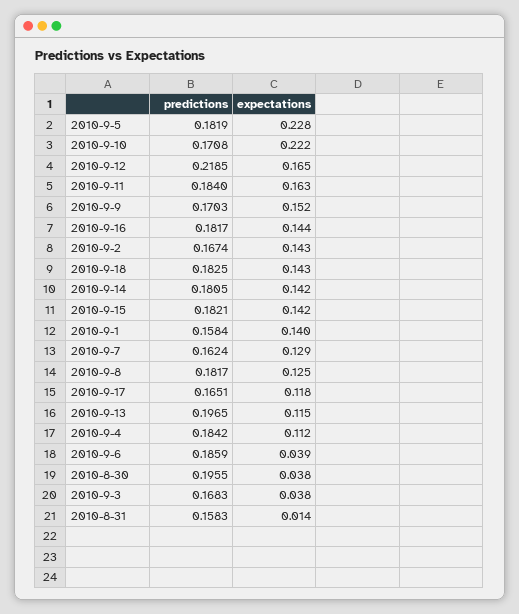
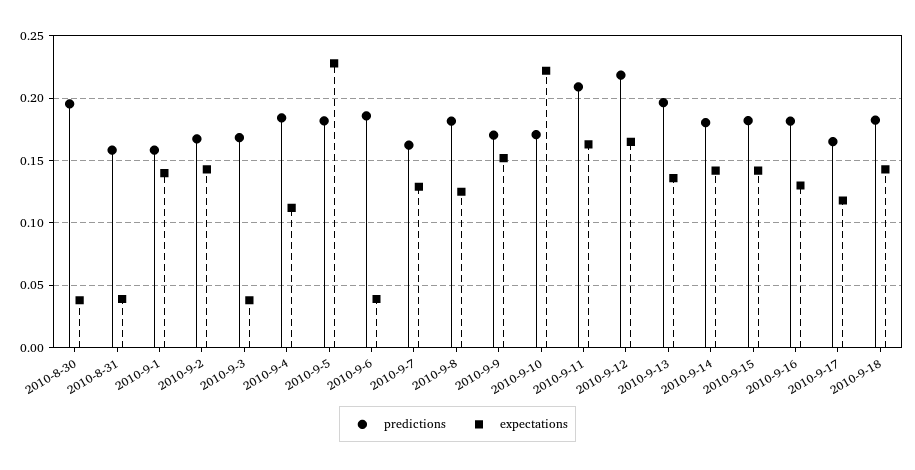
predictions, 2010-9-11: 0.184 -> 0.21
expectations, 2010-9-16: 0.144 -> 0.13
expectations, 2010-9-13: 0.115 -> 0.135
expectations, 2010-8-31: 0.014 -> 0.04

